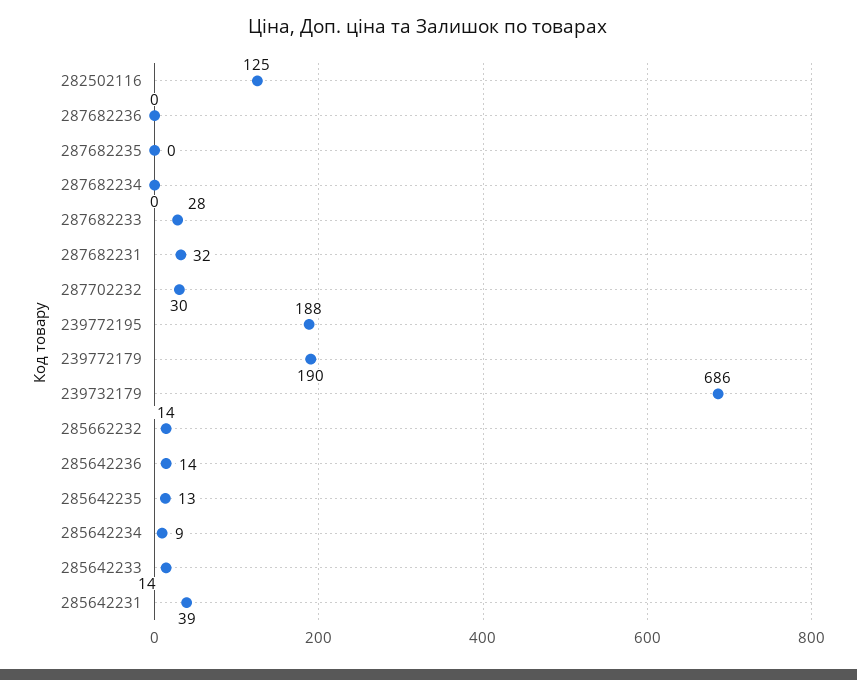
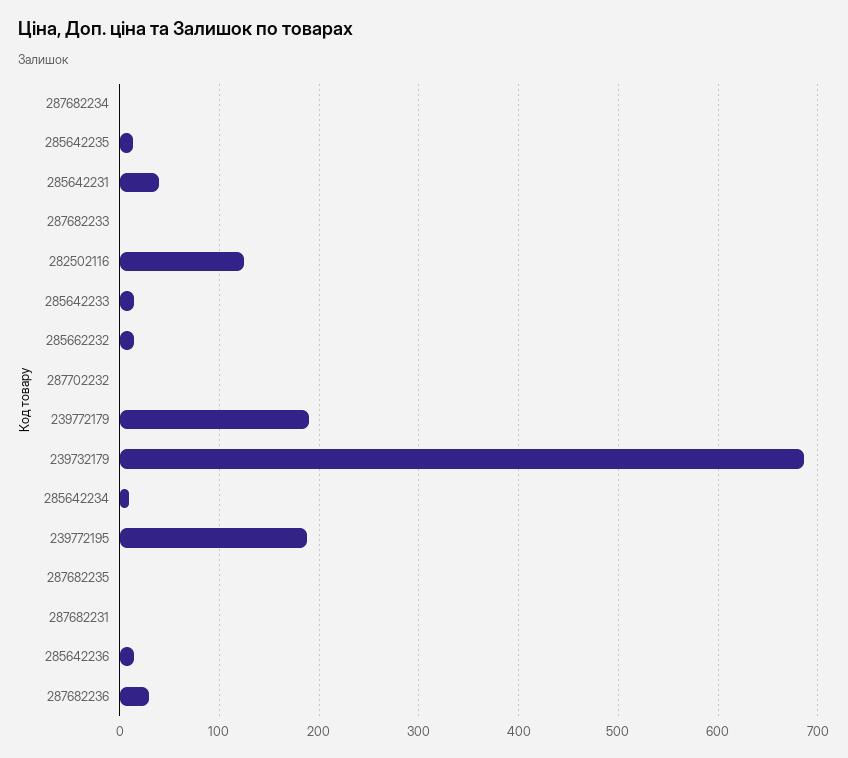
287682236: 0 -> 30
287682233: 28 -> 0
287682231: 32 -> 0
287702232: 30 -> 0

